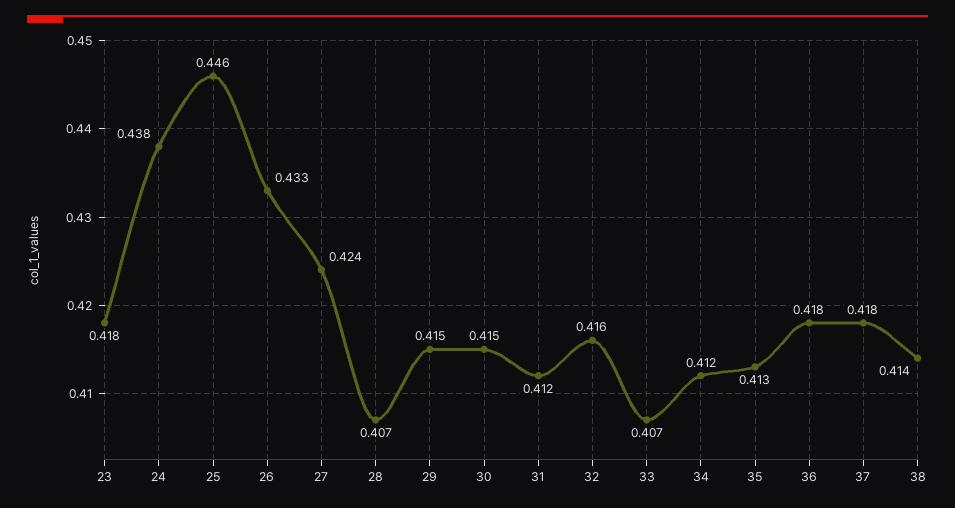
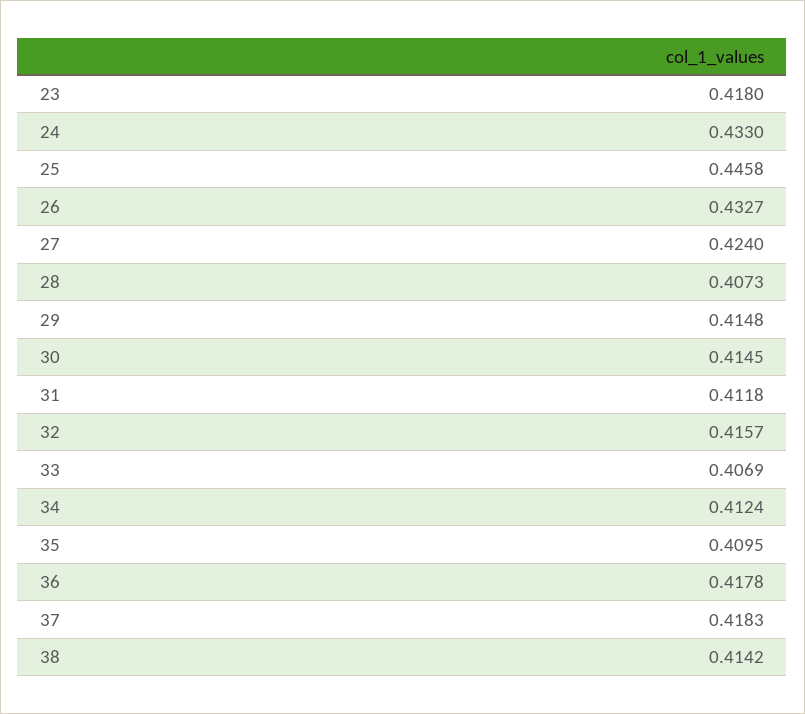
24: 0.438 -> 0.433
35: 0.413 -> 0.4095

